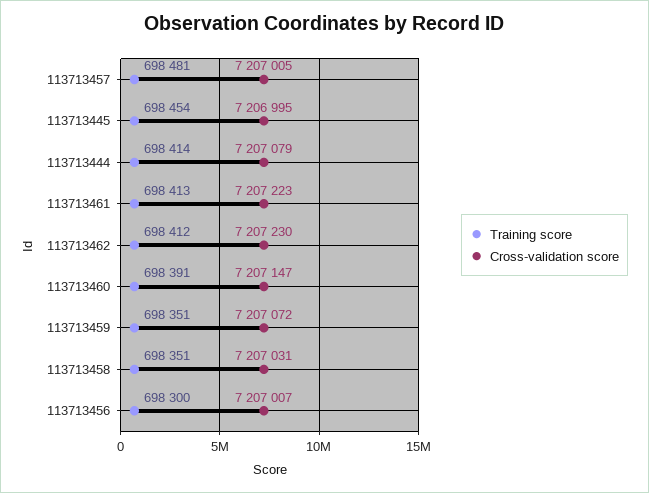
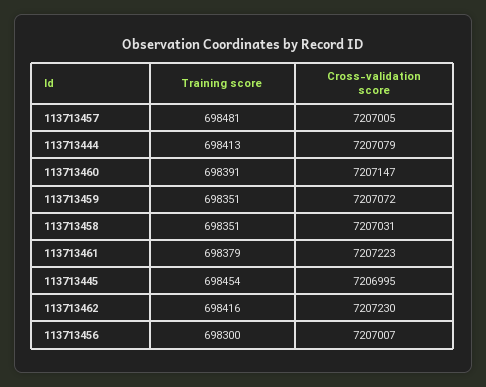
Training score, 113713444: 698414 -> 698413
Training score, 113713461: 698413 -> 698379
Training score, 113713462: 698412 -> 698416

